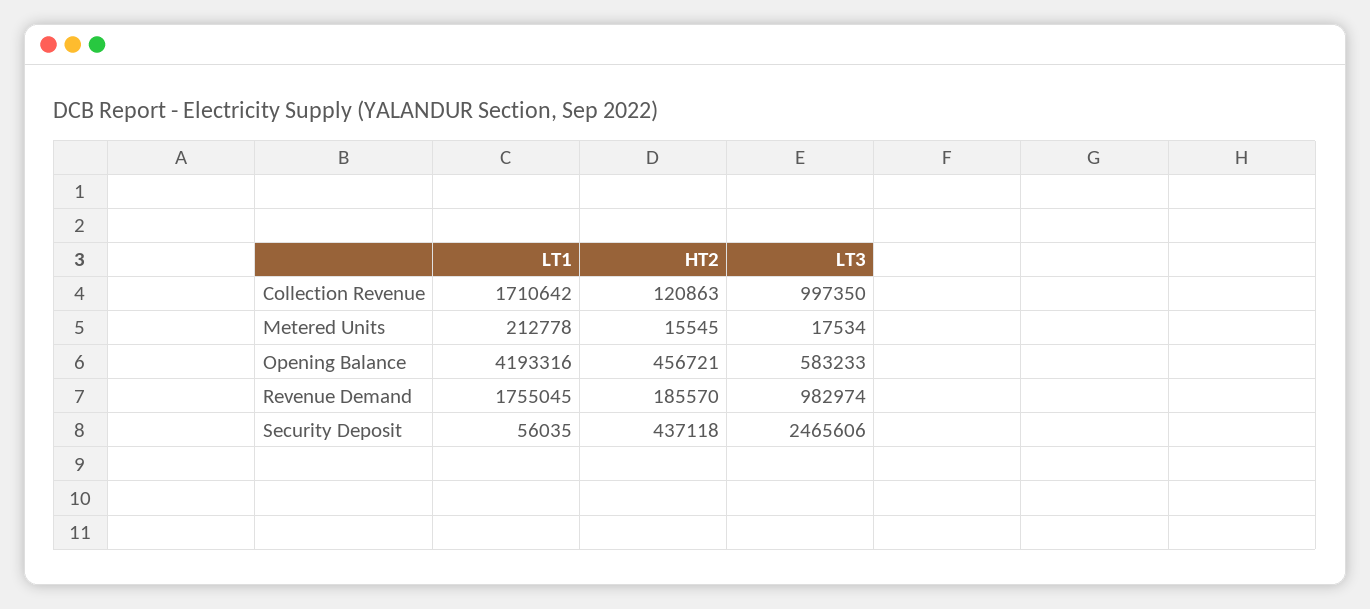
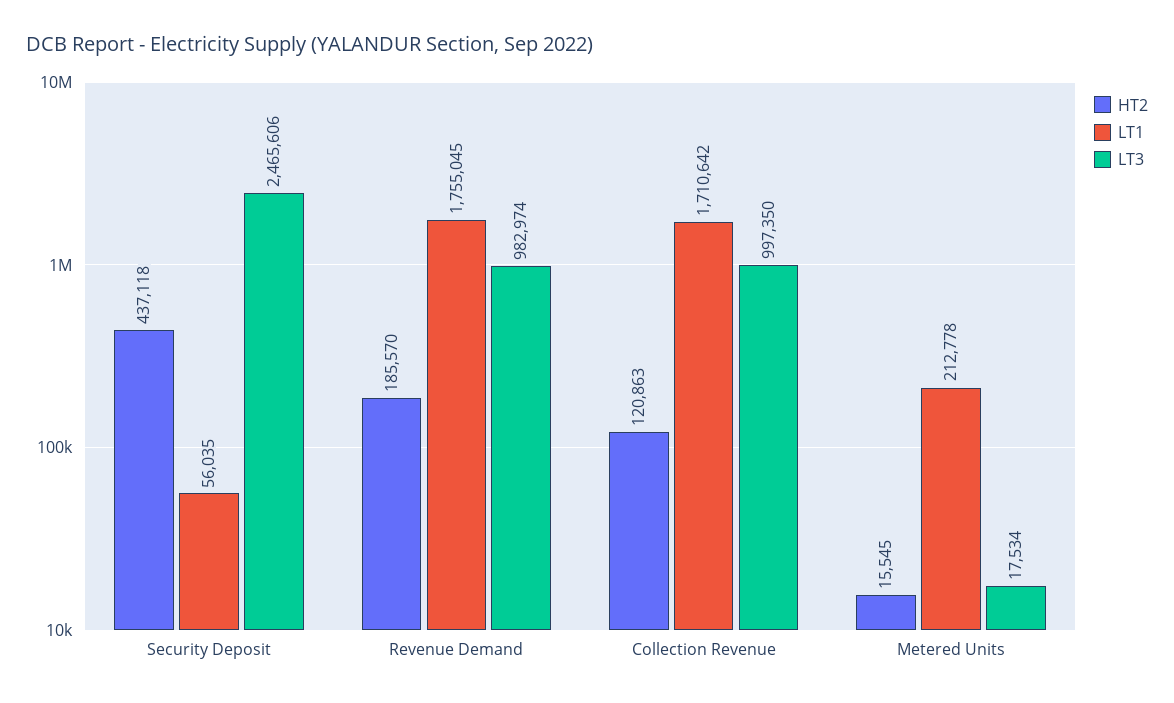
LT1, Opening Balance: 4193316 -> none
HT2, Opening Balance: 456721 -> none
LT3, Opening Balance: 583233 -> none

